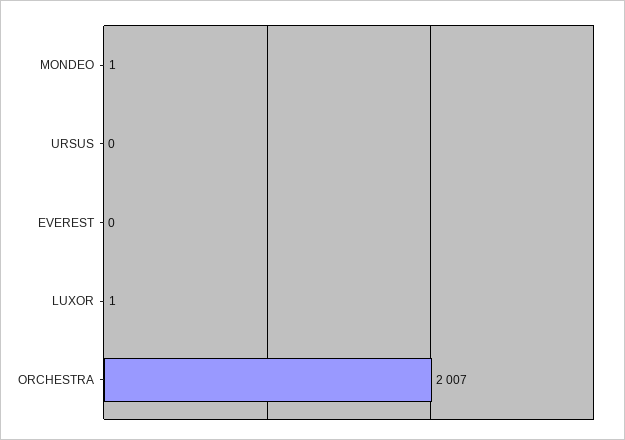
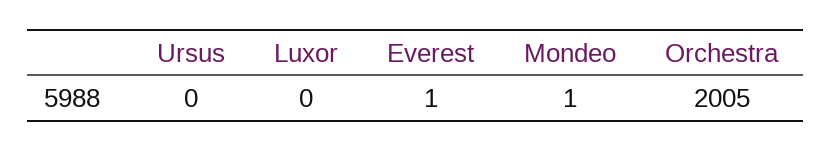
EVEREST: 0 -> 1
LUXOR: 1 -> 0
ORCHESTRA: 2007 -> 2005

